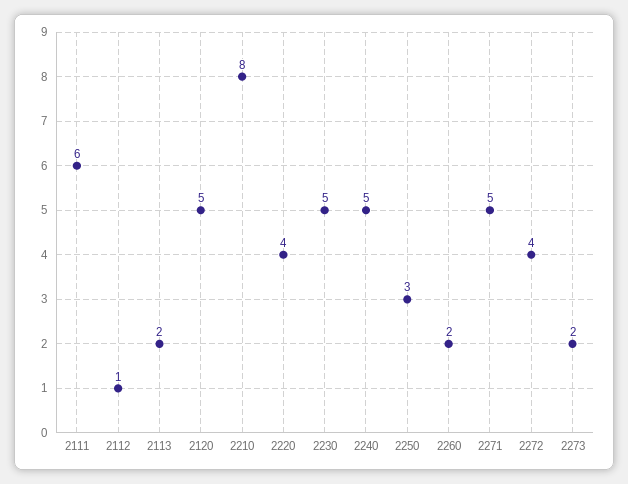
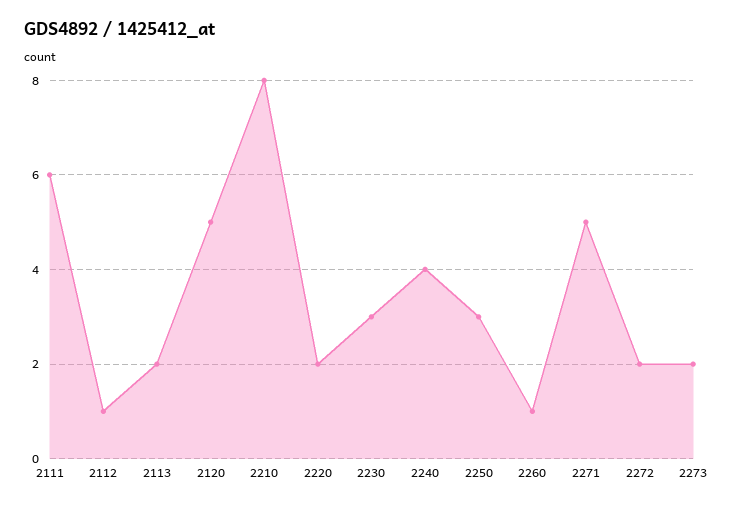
2220: 4 -> 2
2230: 5 -> 3
2240: 5 -> 4
2260: 2 -> 1
2272: 4 -> 2

